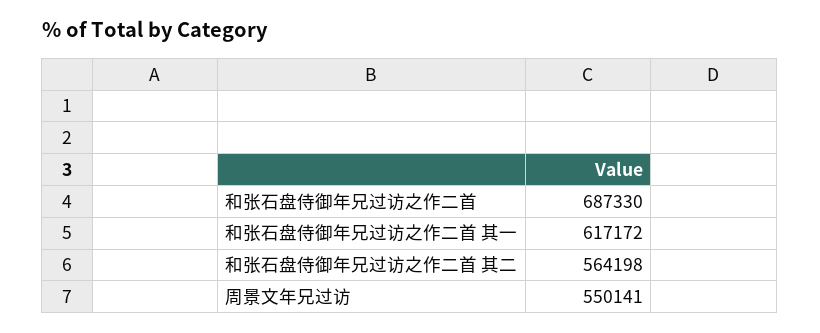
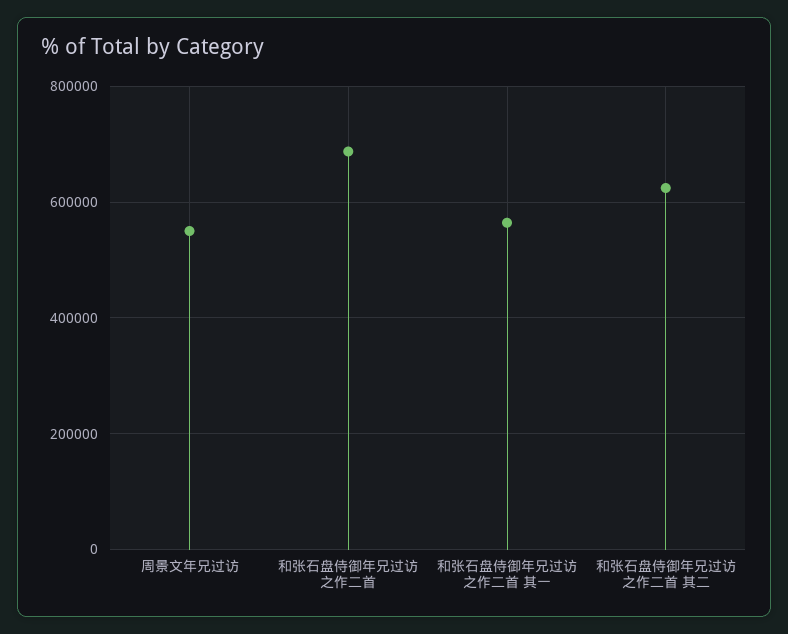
和张石盘侍御年兄过访之作二首 其一: 617172 -> 560000
和张石盘侍御年兄过访之作二首 其二: 564198 -> 620000

